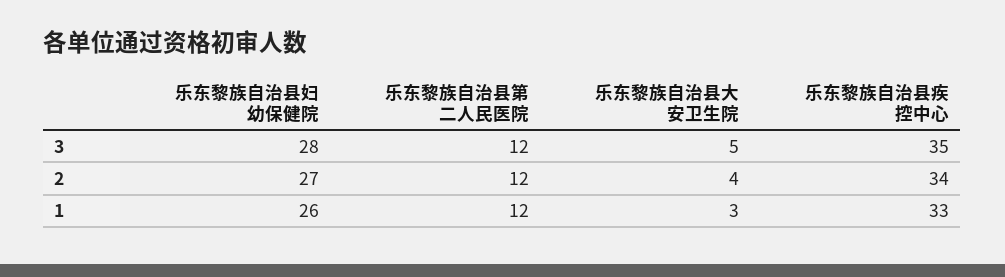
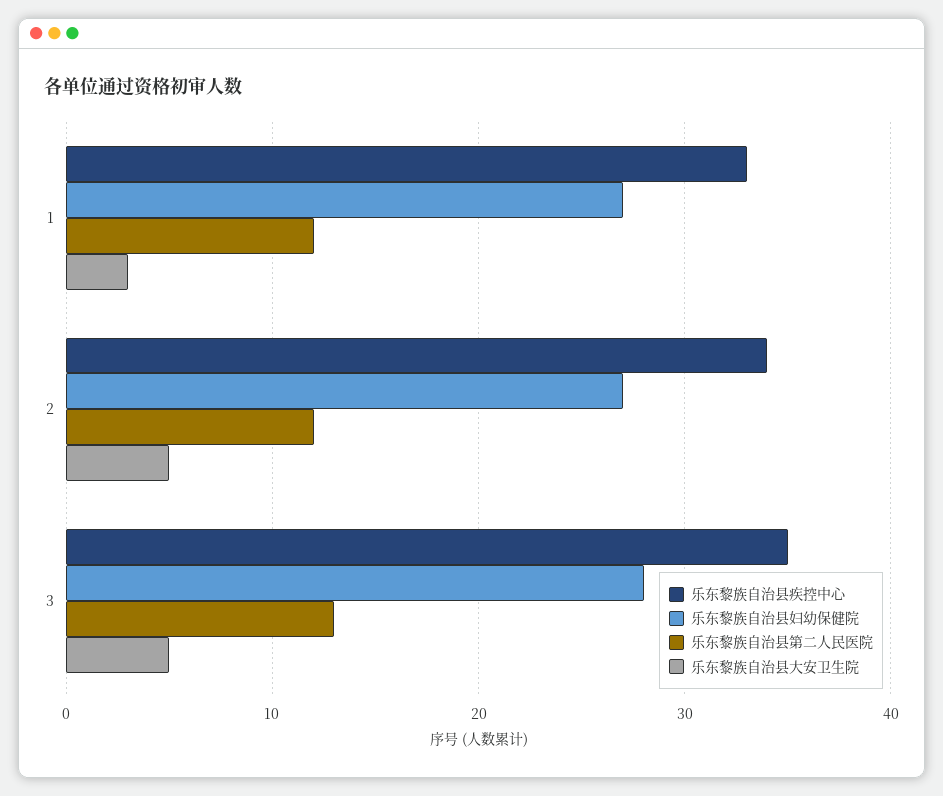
乐东黎族自治县第二人民医院, 3: 12 -> 13
乐东黎族自治县大安卫生院, 2: 4 -> 5
乐东黎族自治县妇幼保健院, 1: 26 -> 27

